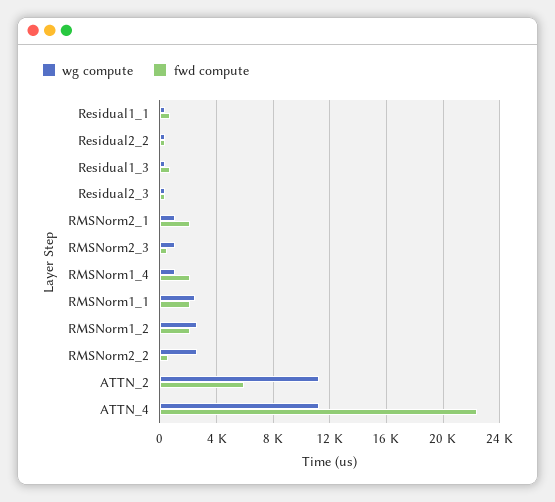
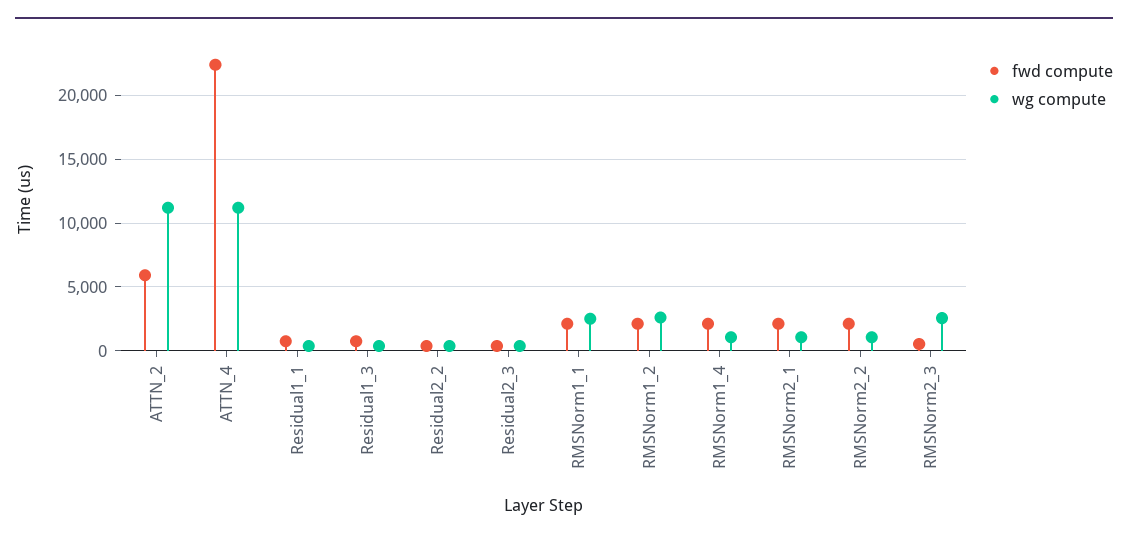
wg compute, RMSNorm2_3: 1000 -> 2500
wg compute, RMSNorm2_2: 2500 -> 1000
fwd compute, RMSNorm2_2: 500 -> 2000

